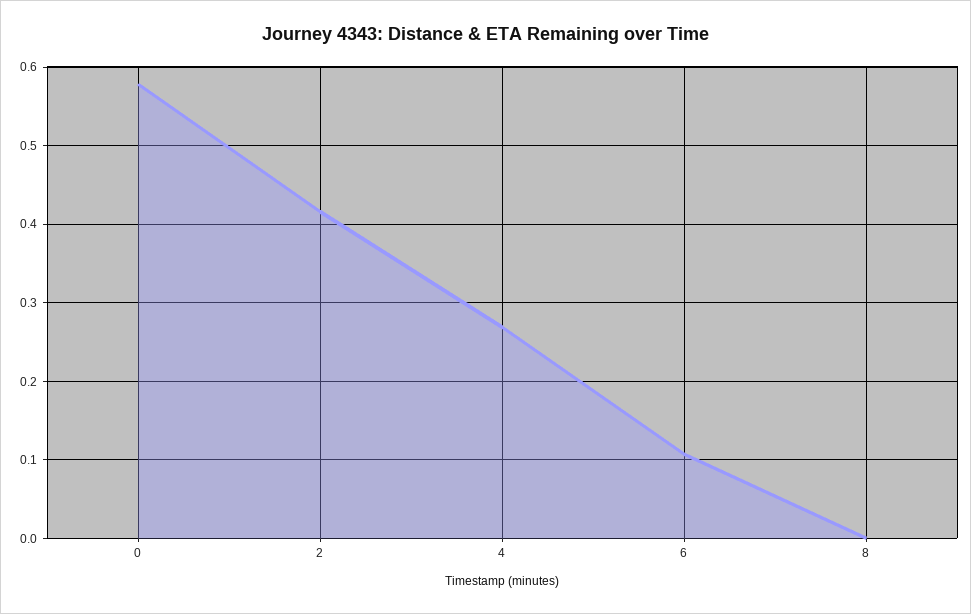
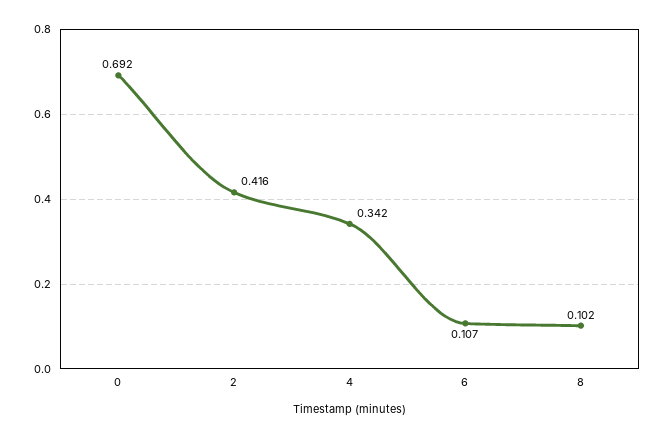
0: 0.58 -> 0.692
4: 0.27 -> 0.342
8: 0 -> 0.102

